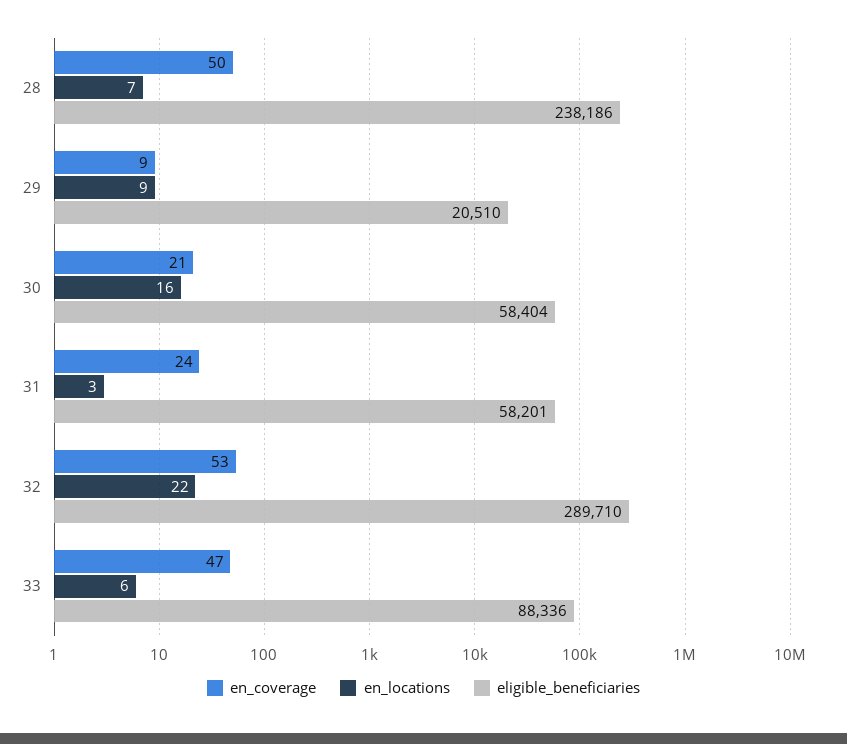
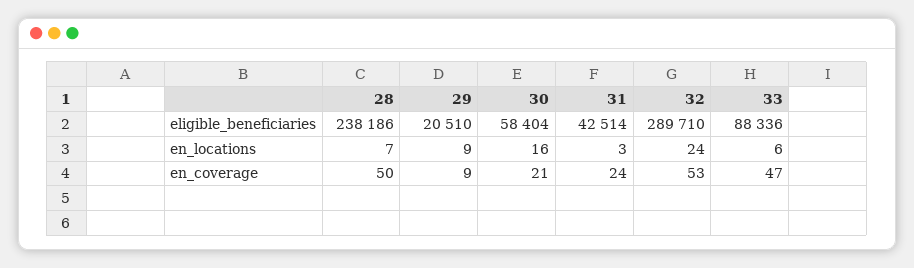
eligible_beneficiaries, 31: 58201 -> 42514
en_locations, 32: 22 -> 24

